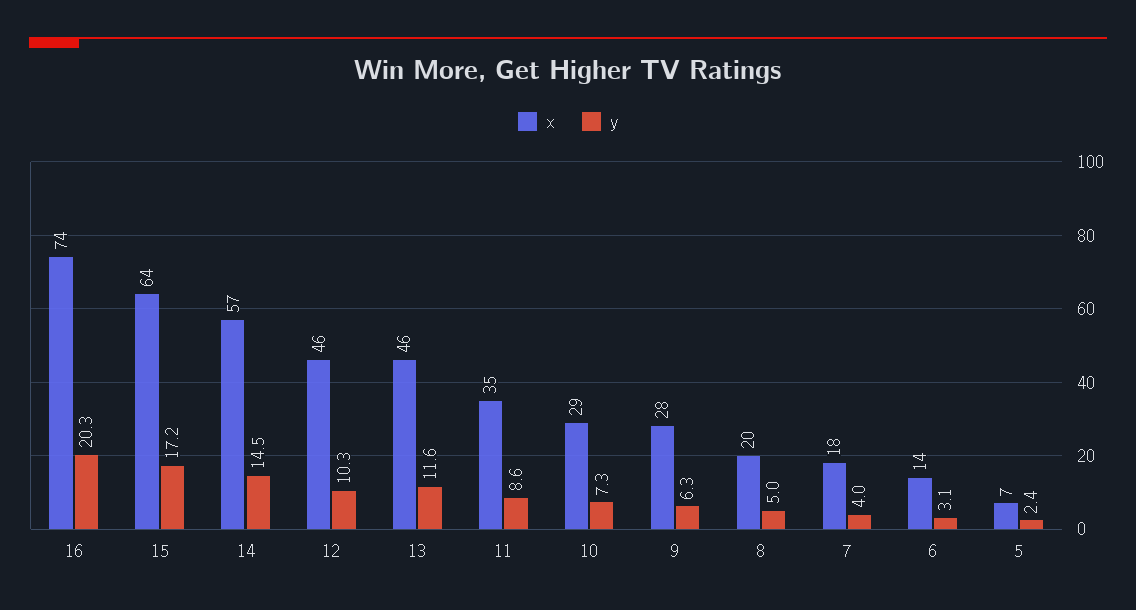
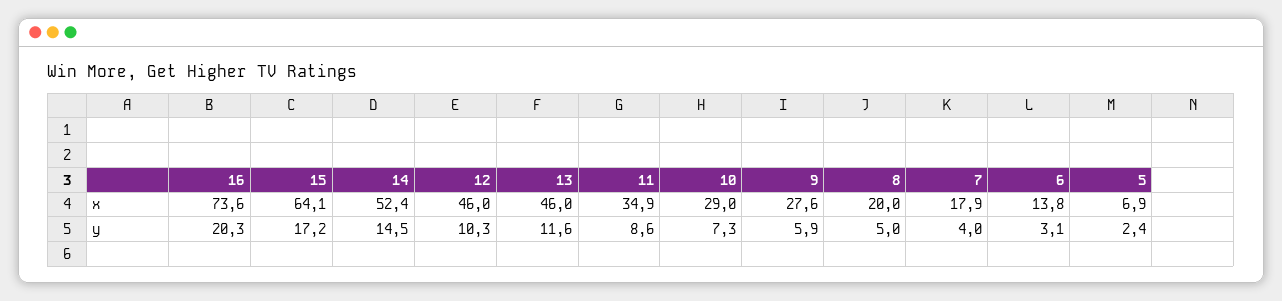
x, 14: 57 -> 52.4
y, 9: 6.3 -> 5.9

